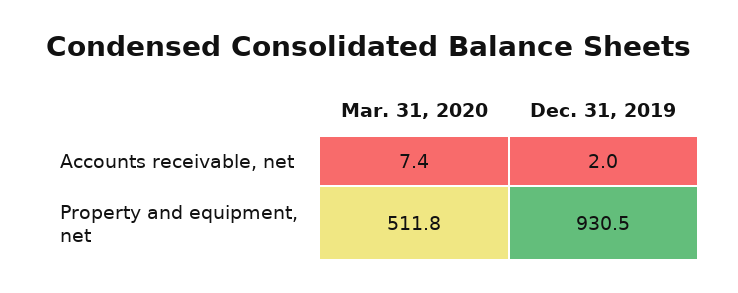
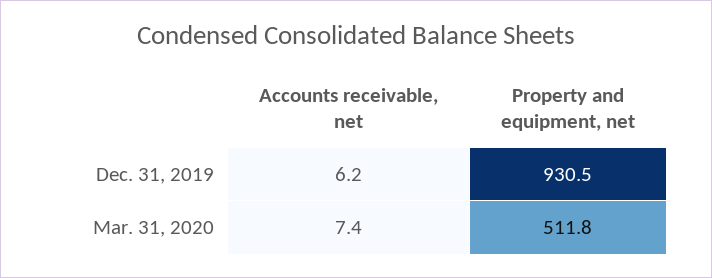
Dec. 31, 2019, Accounts receivable, net: 2 -> 6.2

